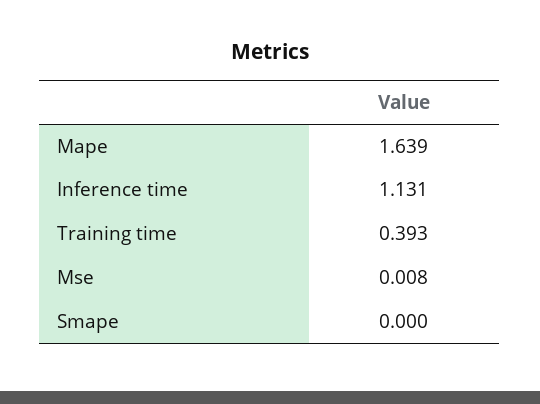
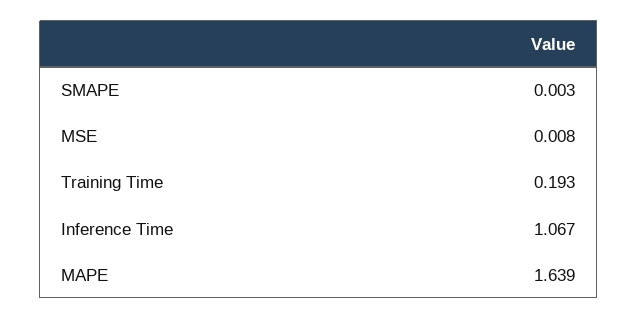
Inference time: 1.131 -> 1.067
Training time: 0.393 -> 0.193
Smape: 0 -> 0.003

